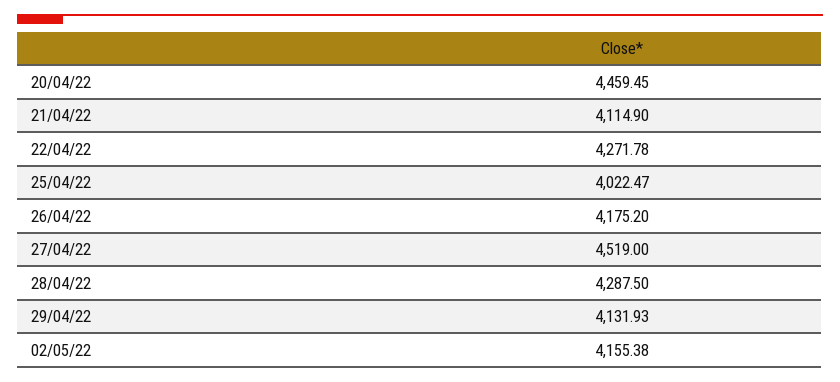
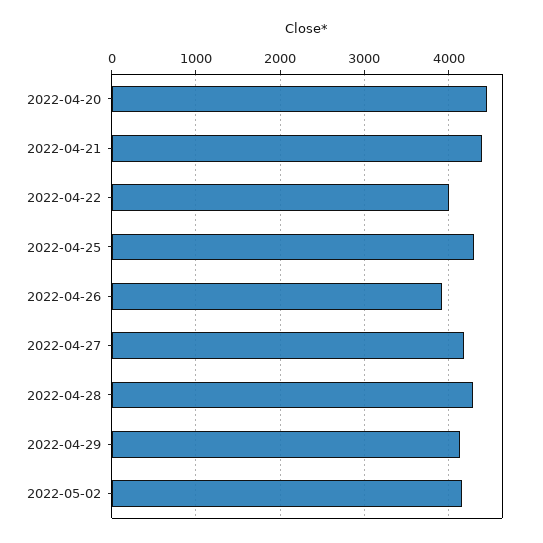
21/04/22: 4114.9 -> 4400
22/04/22: 4271.78 -> 4000
25/04/22: 4022.47 -> 4300
26/04/22: 4175.2 -> 3900
27/04/22: 4519 -> 4200

